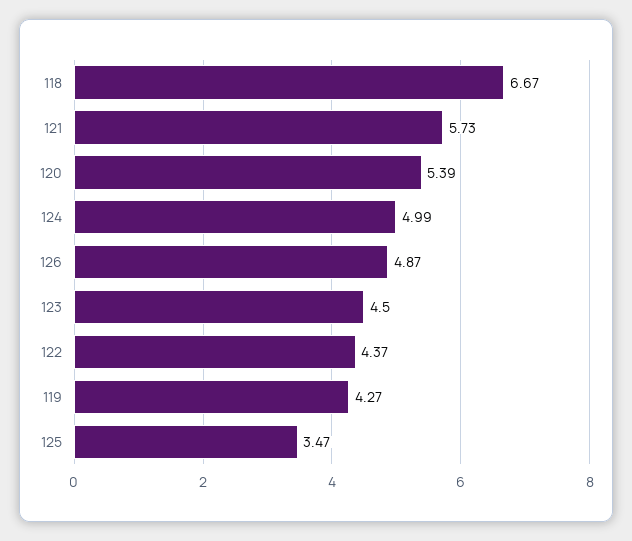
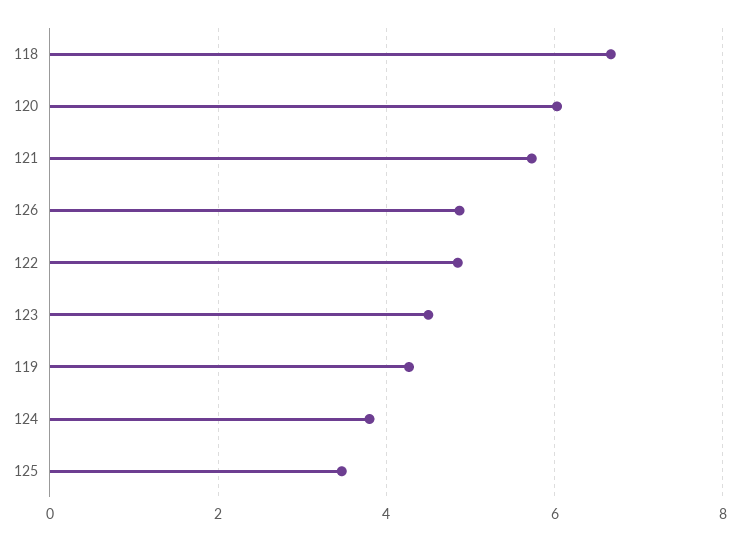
120: 5.39 -> 6
124: 4.99 -> 3.8
122: 4.37 -> 4.8

